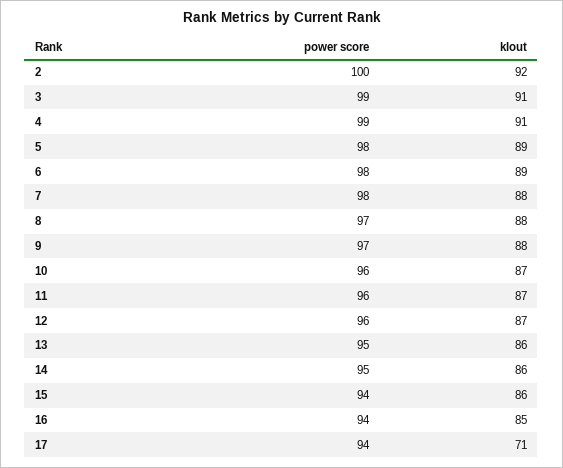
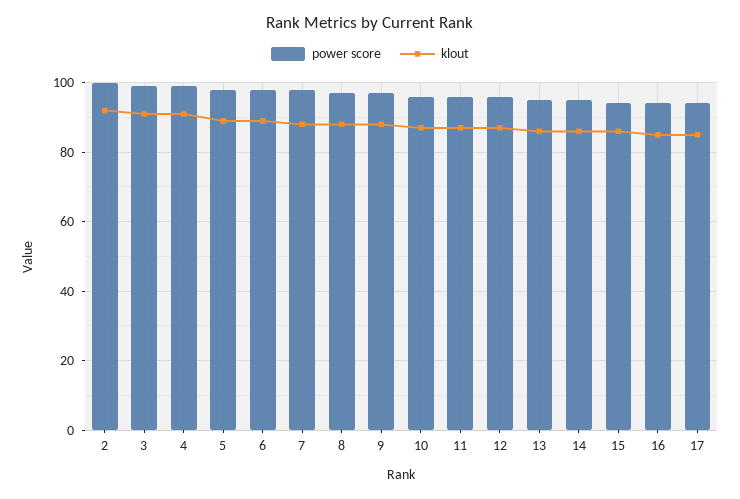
klout, 17: 71 -> 85

